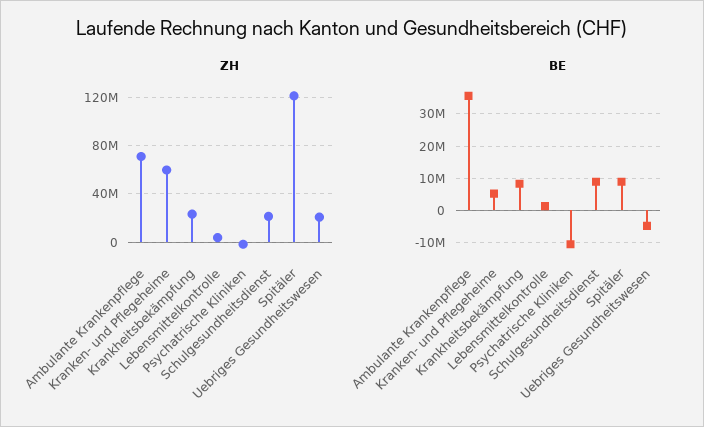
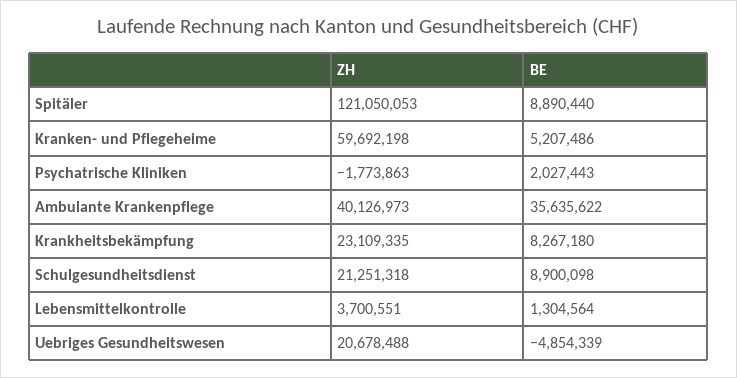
ZH, Ambulante Krankenpflege: 70000000 -> 40126973
BE, Psychatrische Kliniken: -10000000 -> 2027443

